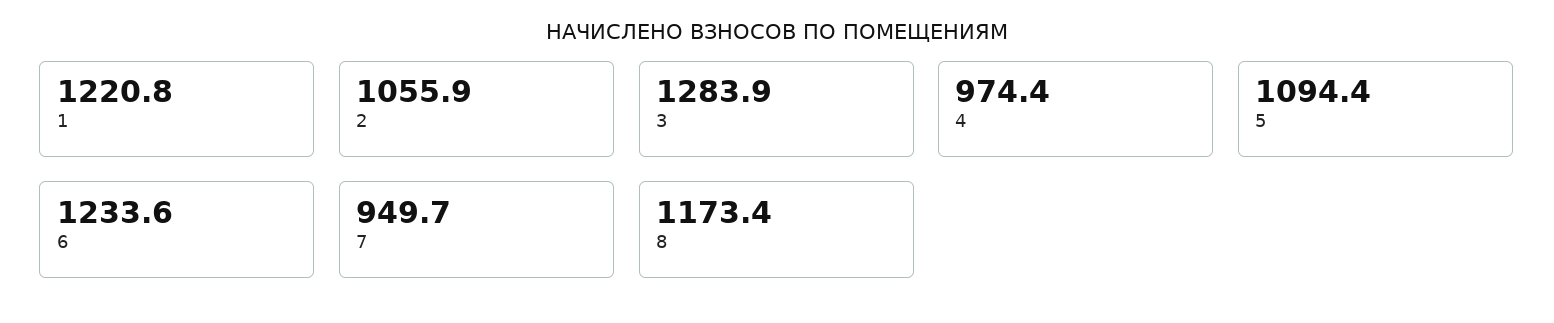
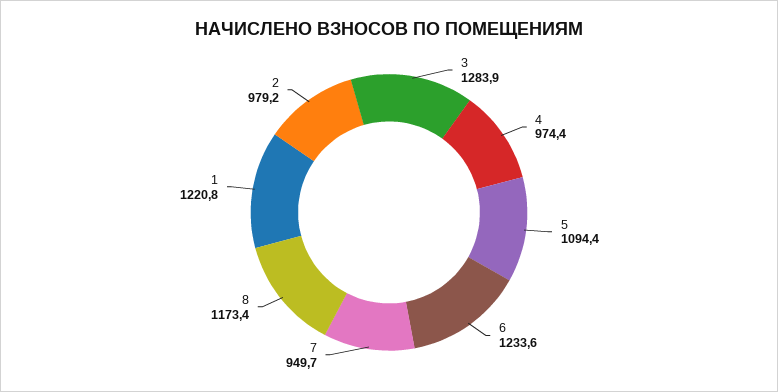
2: 1055.9 -> 979.2

